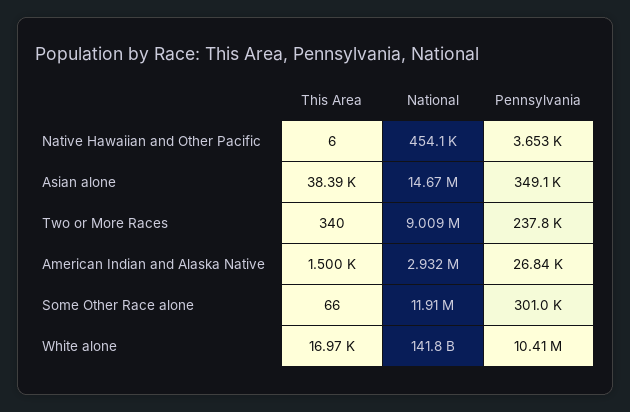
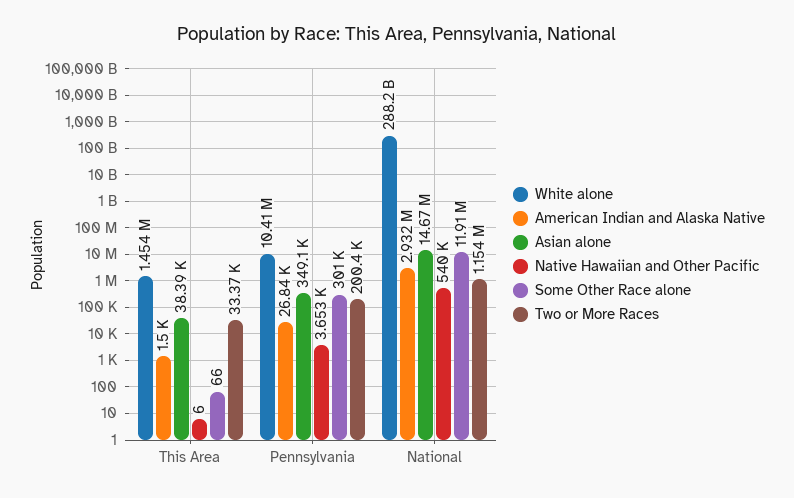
Native Hawaiian and Other Pacific, National: 454100 -> 540000
Two or More Races, This Area: 340 -> 33370
Two or More Races, National: 9009000 -> 1154000
Two or More Races, Pennsylvania: 237800 -> 200400
White alone, This Area: 16970 -> 1454000
White alone, National: 141800000000 -> 288200000000

